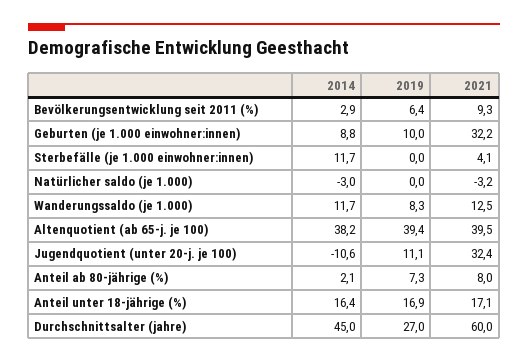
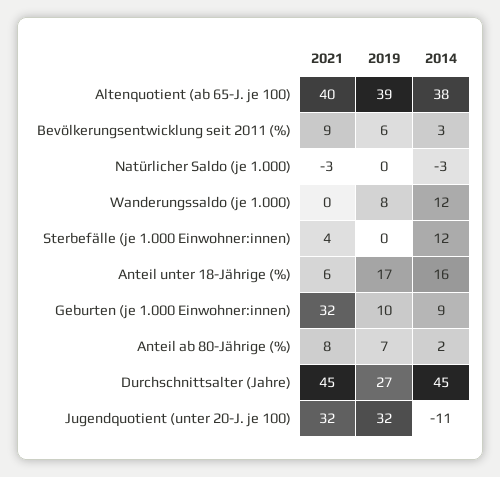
2021, Wanderungssaldo (je 1.000): 12.5 -> 0
2019, Jugendquotient (unter 20-j. je 100): 11.1 -> 32
2021, Anteil unter 18-jährige (%): 17.1 -> 6
2021, Durchschnittsalter (jahre): 60 -> 45

